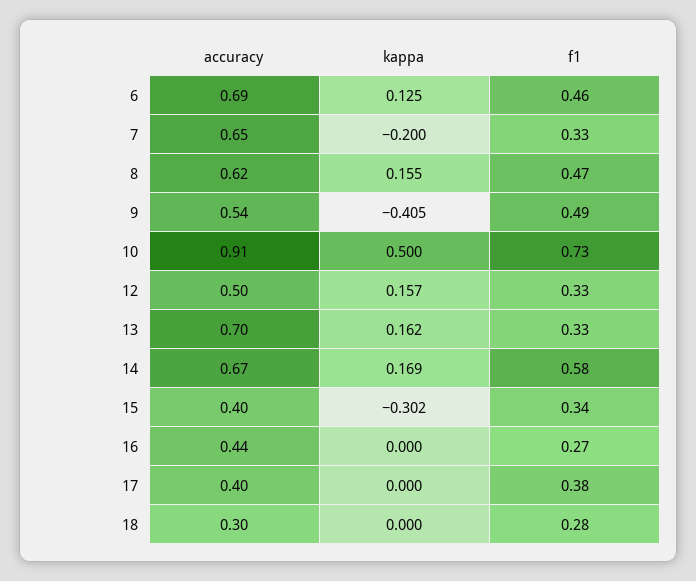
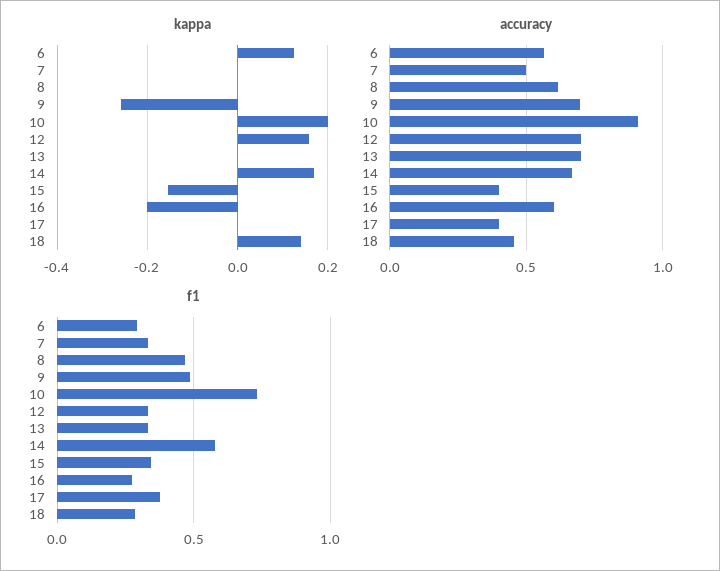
accuracy, 6: 0.69 -> 0.55
f1, 6: 0.46 -> 0.3
accuracy, 7: 0.65 -> 0.5
kappa, 7: -0.2 -> 0
kappa, 8: 0.155 -> 0
accuracy, 9: 0.54 -> 0.7
kappa, 9: -0.405 -> -0.26
kappa, 10: 0.5 -> 0.2
accuracy, 12: 0.5 -> 0.7
kappa, 13: 0.162 -> 0
kappa, 15: -0.302 -> -0.16
accuracy, 16: 0.44 -> 0.6
kappa, 16: 0 -> -0.2
accuracy, 18: 0.3 -> 0.45
kappa, 18: 0 -> 0.14

